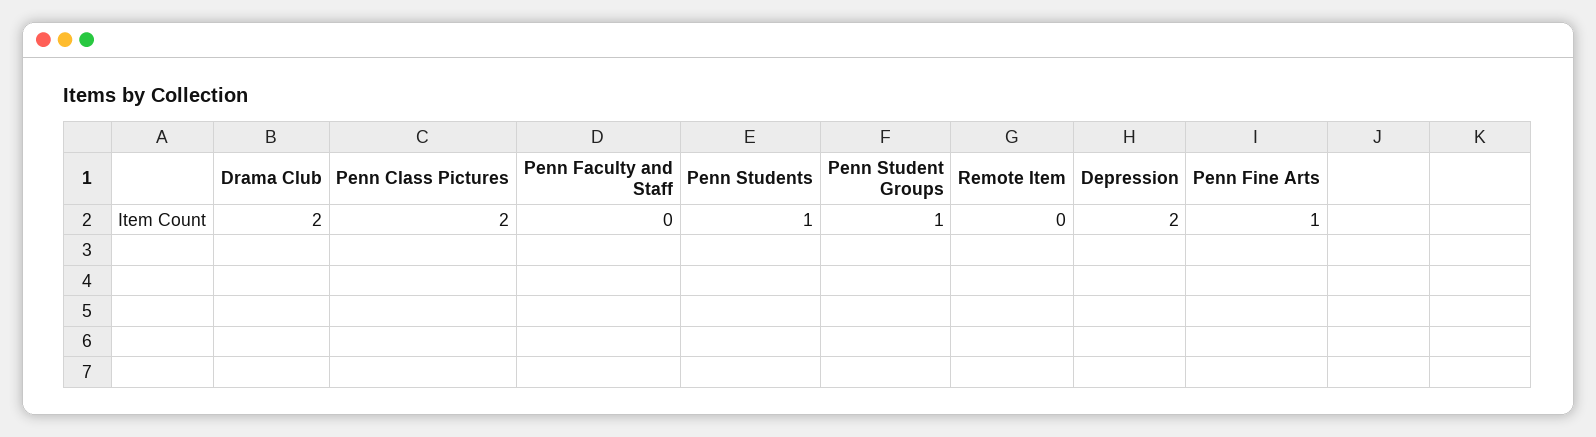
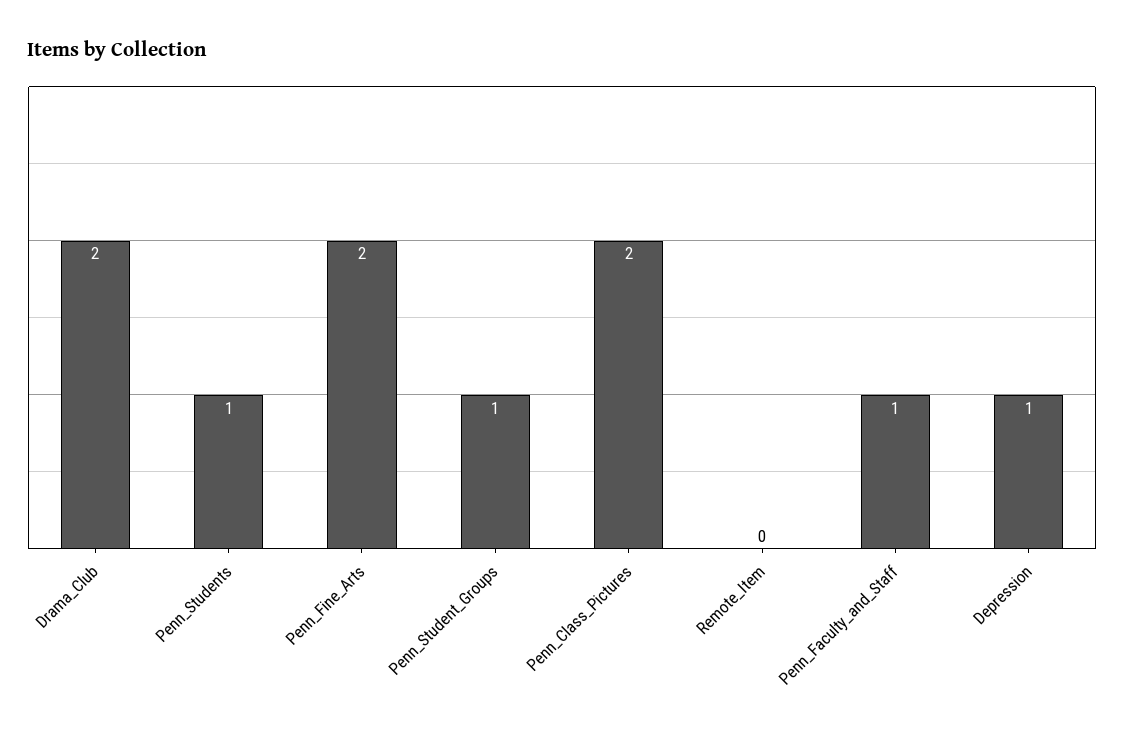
Penn Faculty and Staff: 0 -> 1
Depression: 2 -> 1
Penn Fine Arts: 1 -> 2

